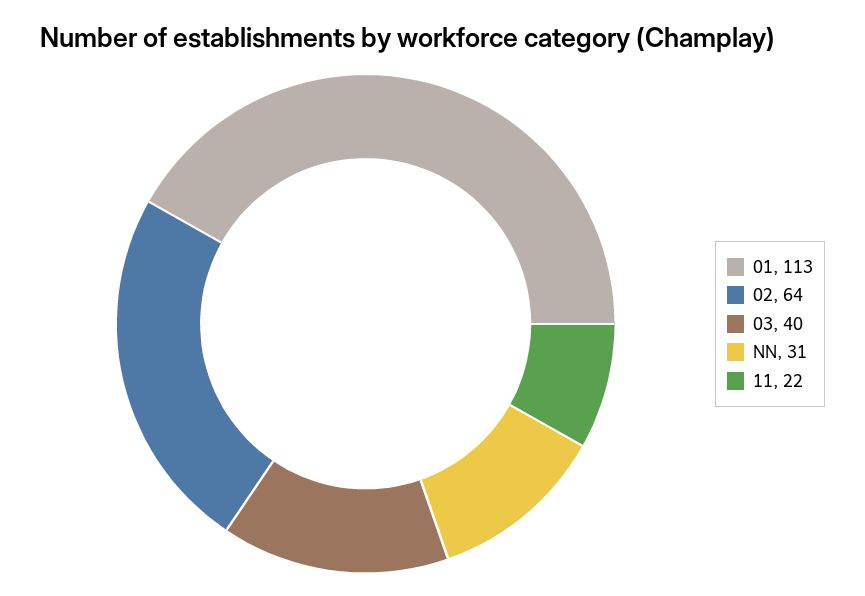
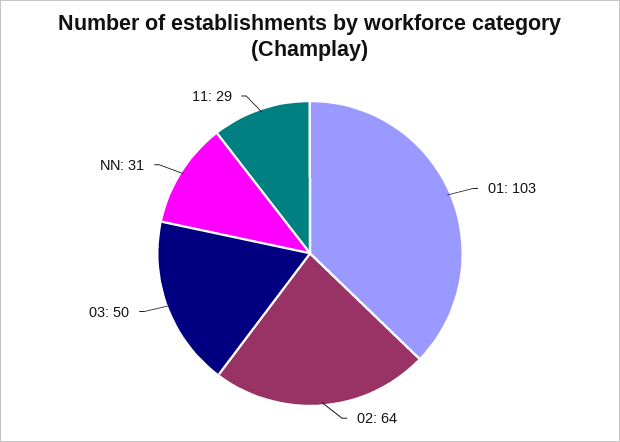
01: 113 -> 103
03: 40 -> 50
11: 22 -> 29

